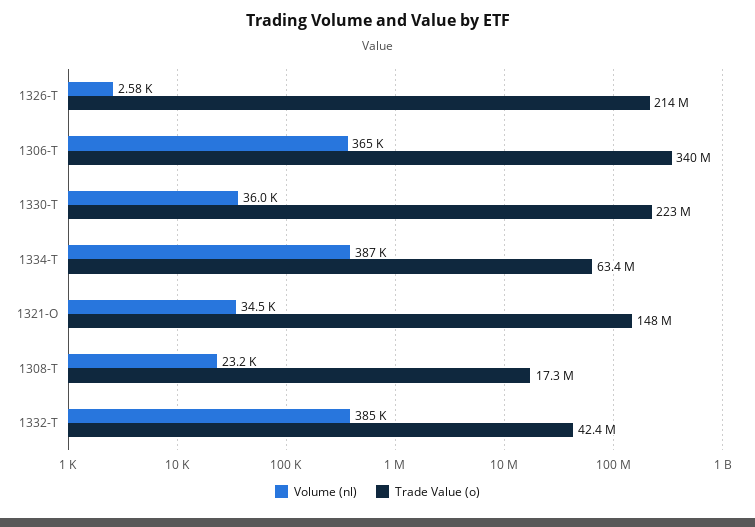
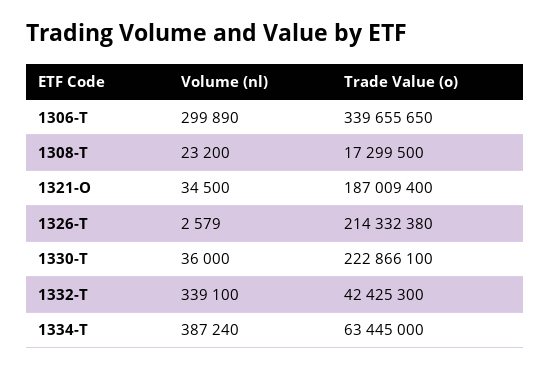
Volume (nl), 1306-T: 365000 -> 299890
Trade Value (o), 1321-O: 148000000 -> 187009400
Volume (nl), 1332-T: 385000 -> 339100

